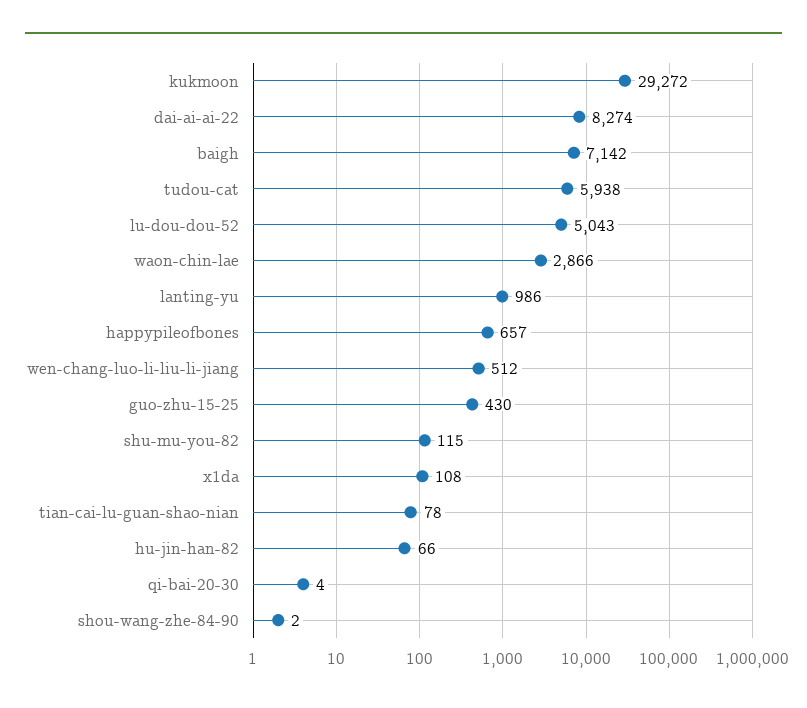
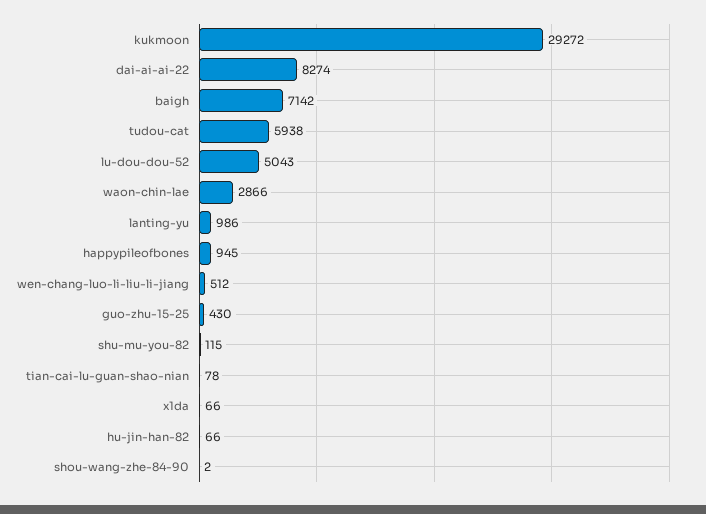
happypileofbones: 657 -> 945
x1da: 108 -> 66
qi-bai-20-30: 4 -> none

